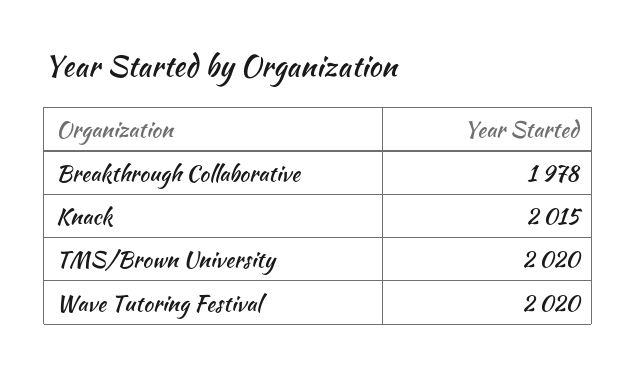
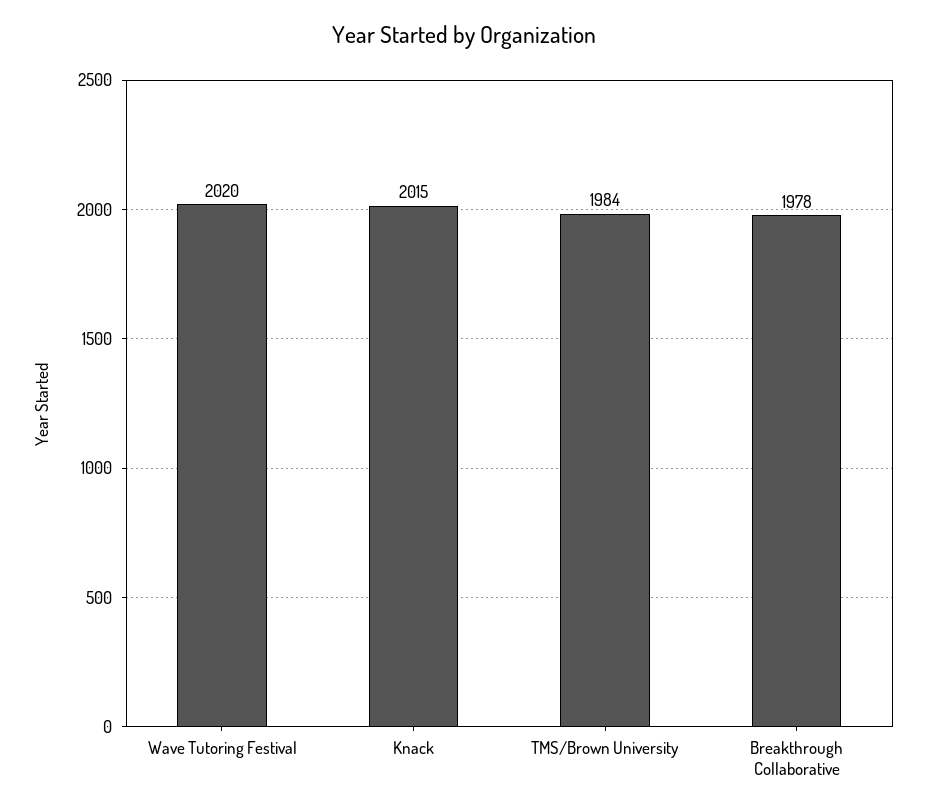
TMS/Brown University: 2020 -> 1984

